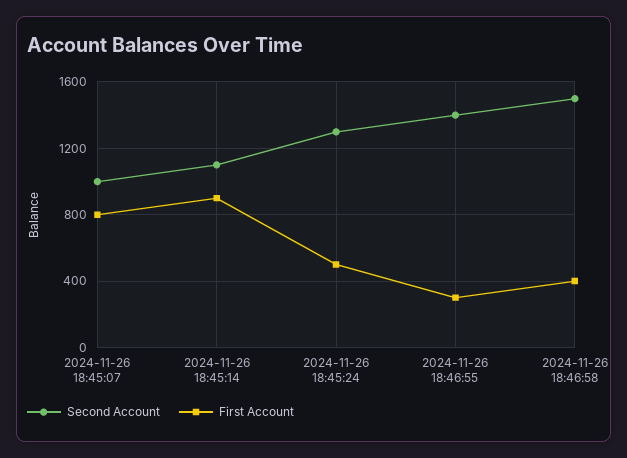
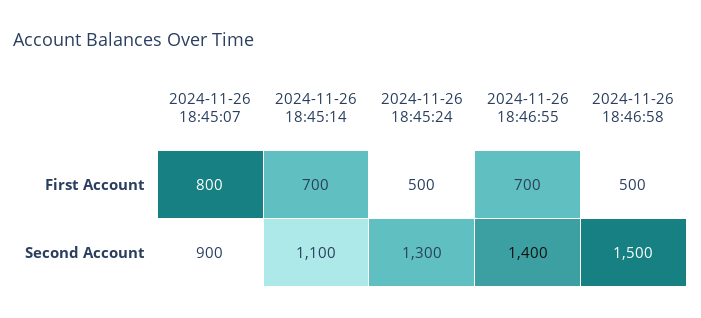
Second Account, 2024-11-26 18:45:07: 1000 -> 900
First Account, 2024-11-26 18:45:14: 900 -> 700
First Account, 2024-11-26 18:46:55: 300 -> 700
First Account, 2024-11-26 18:46:58: 400 -> 500

